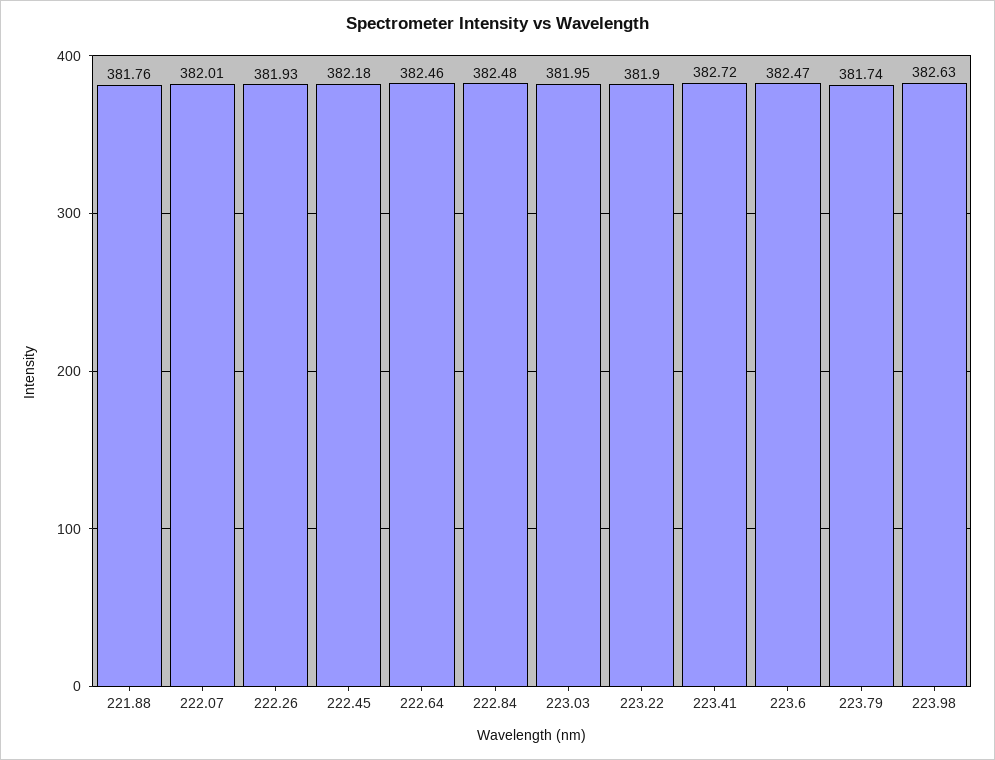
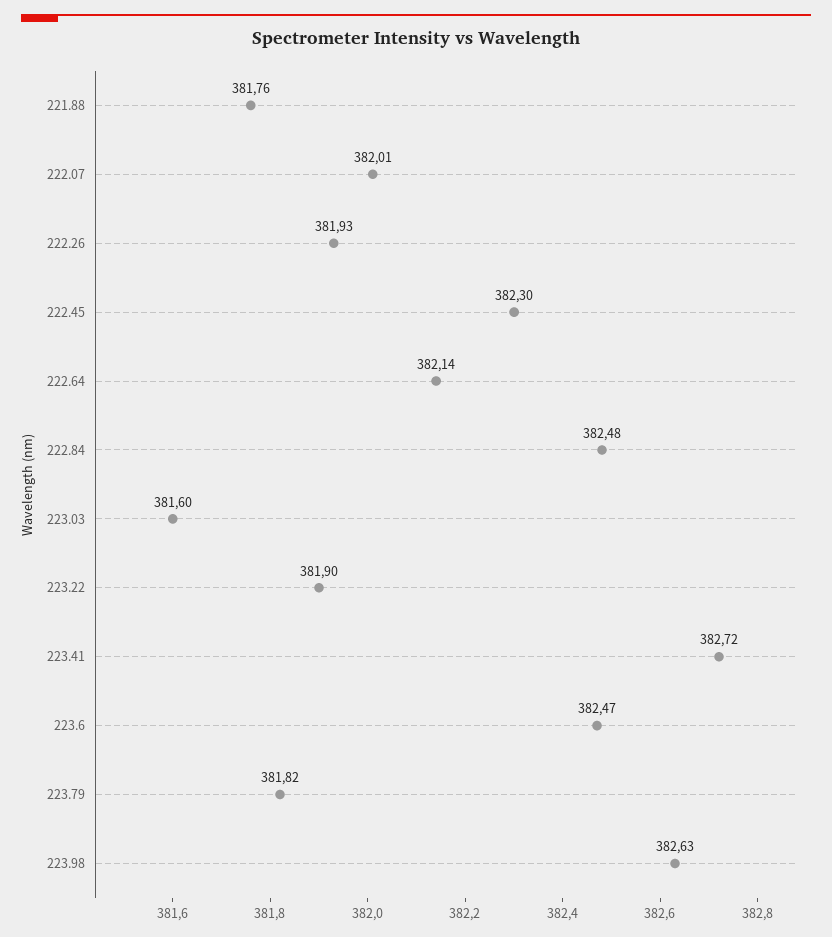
222.45: 382.18 -> 382.3
222.64: 382.46 -> 382.14
223.03: 381.95 -> 381.6
223.79: 381.74 -> 381.82

